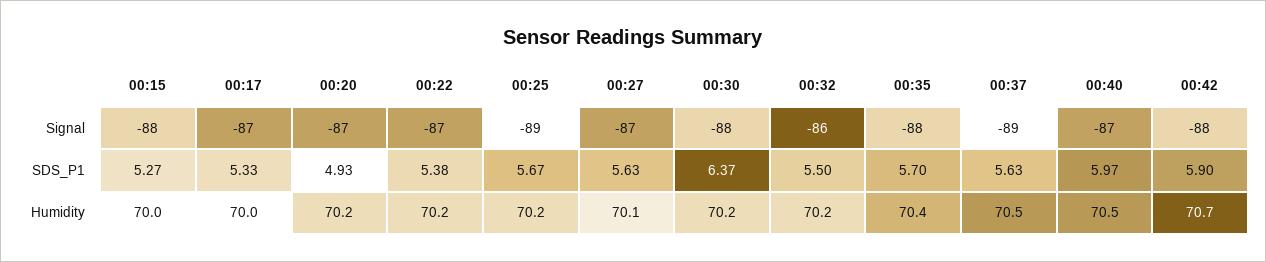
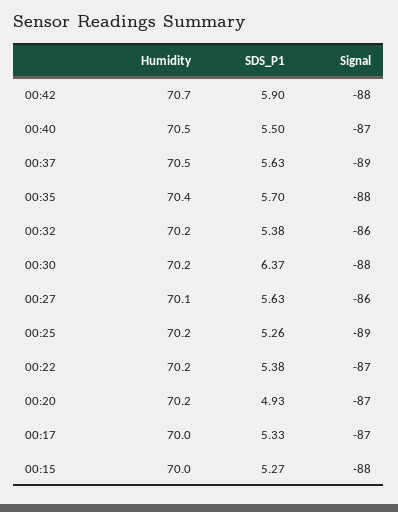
00:27, Signal: -87 -> -86
00:25, SDS_P1: 5.67 -> 5.26
00:32, SDS_P1: 5.5 -> 5.38
00:40, SDS_P1: 5.97 -> 5.5

